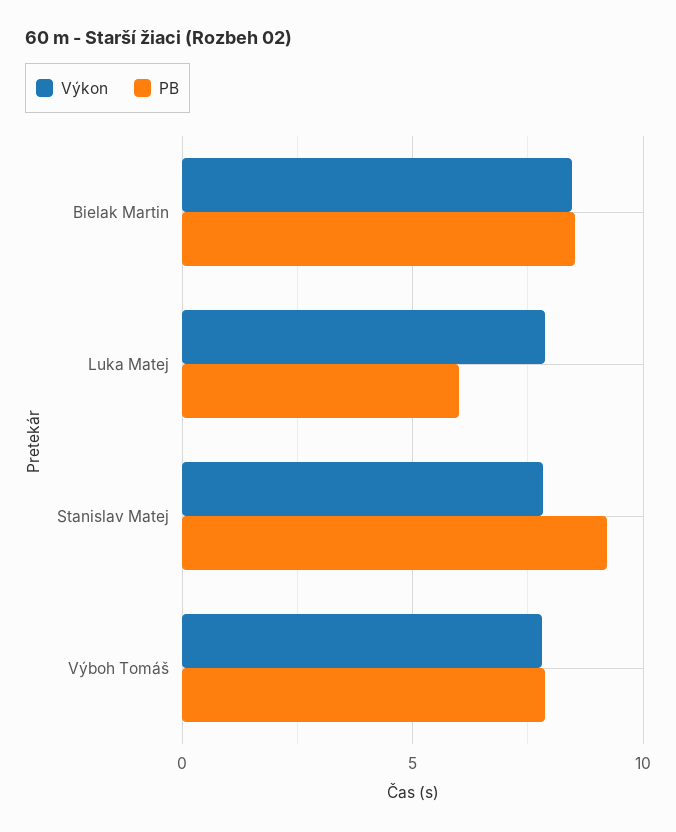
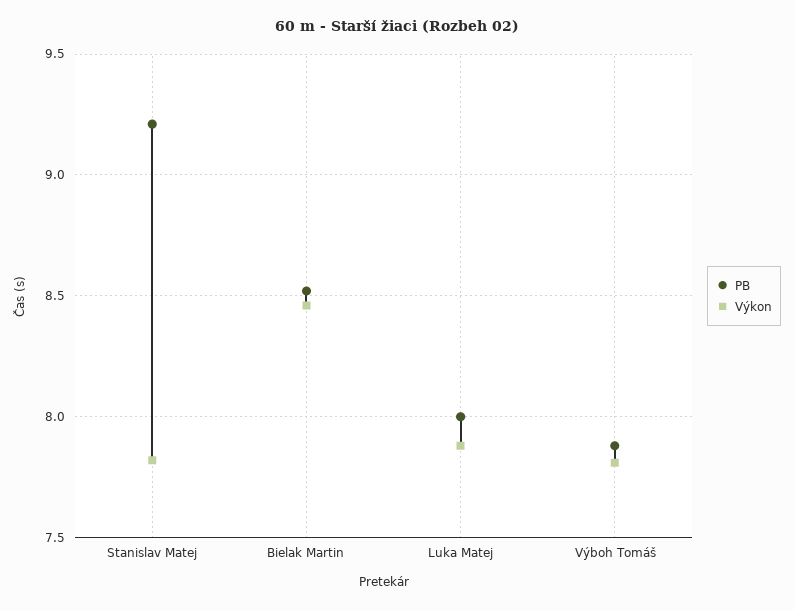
PB, Luka Matej: 6 -> 8

